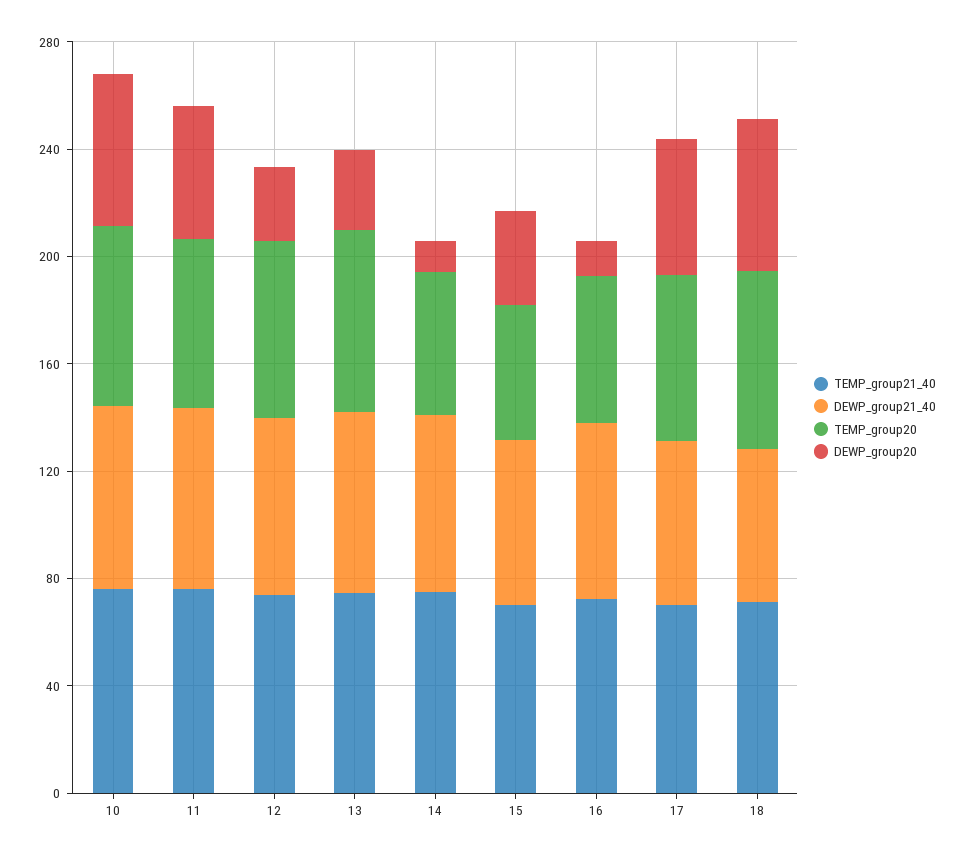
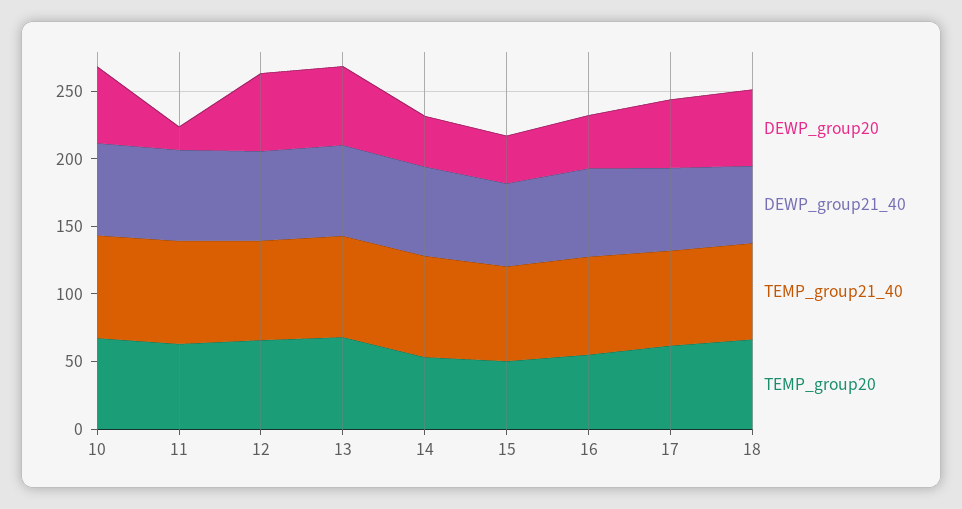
DEWP_group20, 11: 50 -> 20
DEWP_group20, 12: 30 -> 60
DEWP_group20, 13: 30 -> 60
DEWP_group20, 14: 10 -> 40
DEWP_group20, 16: 10 -> 40

